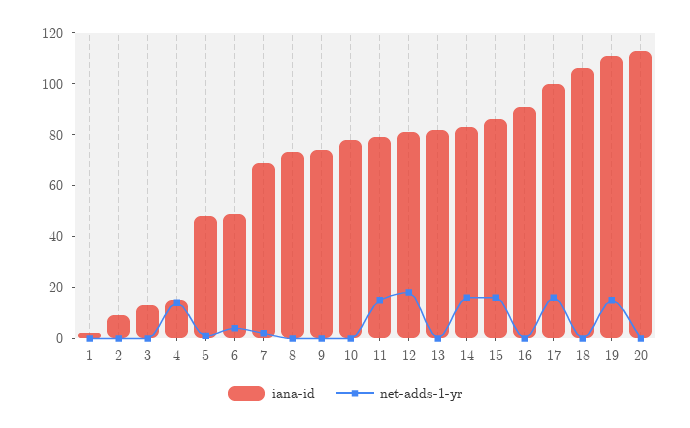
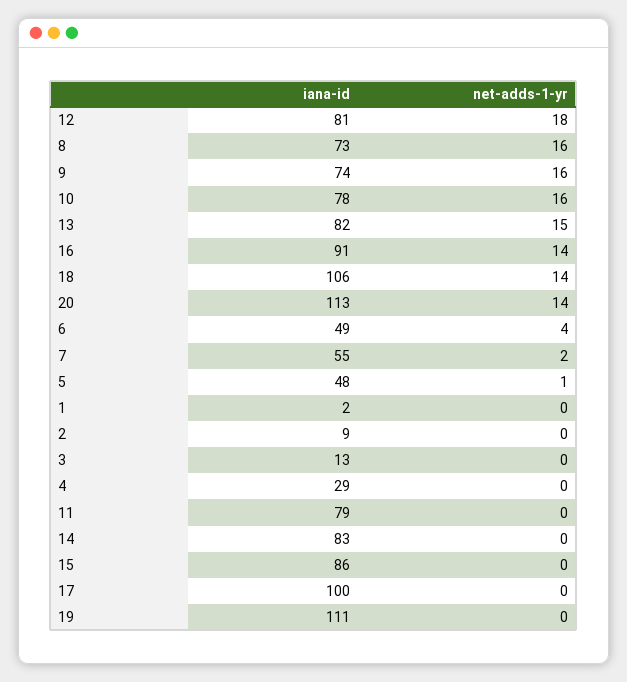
iana-id, 4: 15 -> 29
net-adds-1-yr, 4: 15 -> 0
iana-id, 7: 70 -> 55
net-adds-1-yr, 8: 0 -> 16
net-adds-1-yr, 9: 0 -> 16
net-adds-1-yr, 10: 0 -> 16
net-adds-1-yr, 11: 15 -> 0
net-adds-1-yr, 13: 0 -> 15
net-adds-1-yr, 14: 15 -> 0
net-adds-1-yr, 15: 15 -> 0
net-adds-1-yr, 16: 0 -> 14
net-adds-1-yr, 17: 15 -> 0
net-adds-1-yr, 18: 0 -> 14
net-adds-1-yr, 19: 15 -> 0
net-adds-1-yr, 20: 0 -> 14

